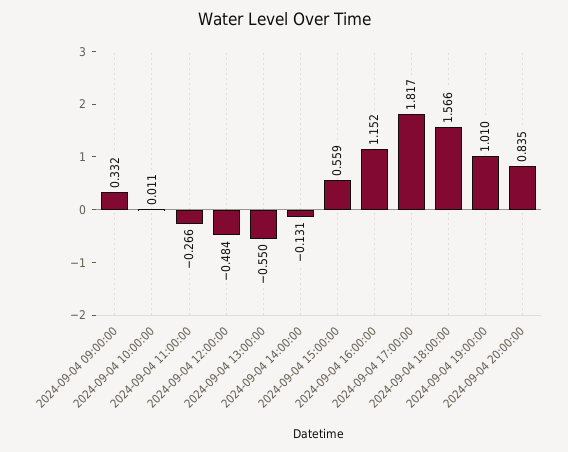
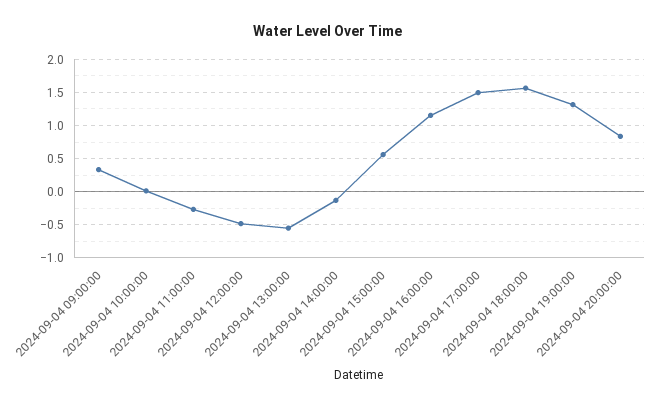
2024-09-04 17:00:00: 1.817 -> 1.5
2024-09-04 19:00:00: 1.01 -> 1.3

